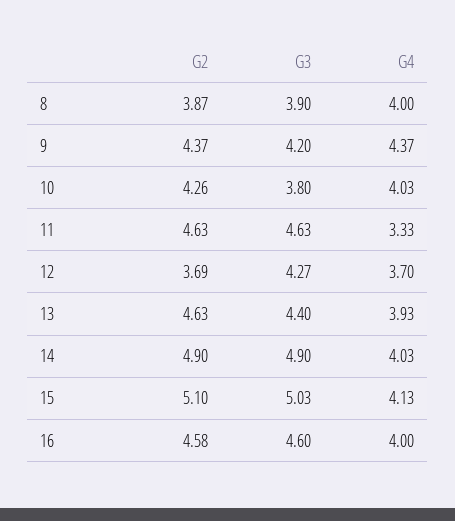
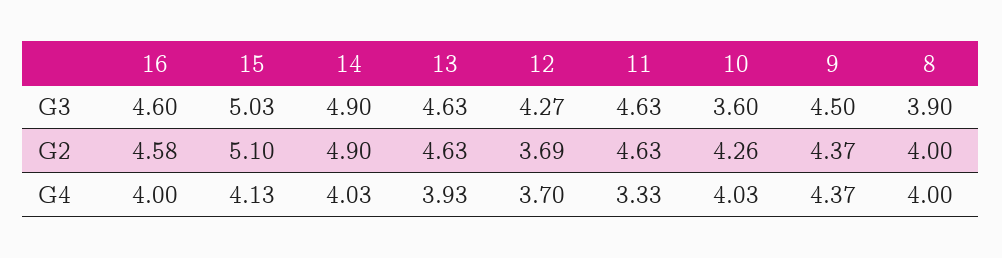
G2, 8: 3.87 -> 4
G3, 9: 4.2 -> 4.5
G3, 10: 3.8 -> 3.6
G3, 13: 4.4 -> 4.63

